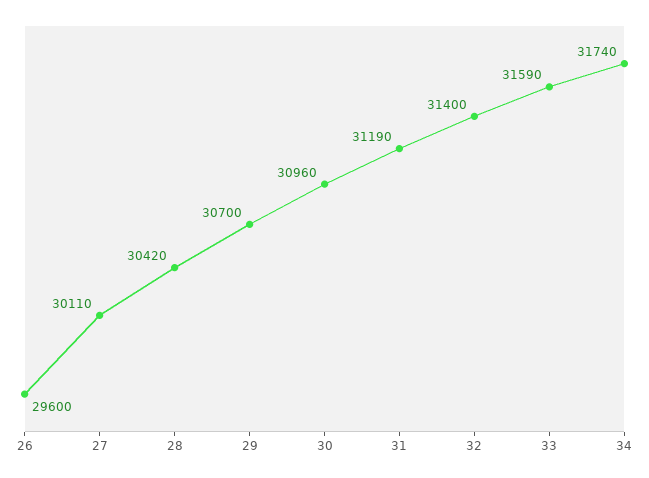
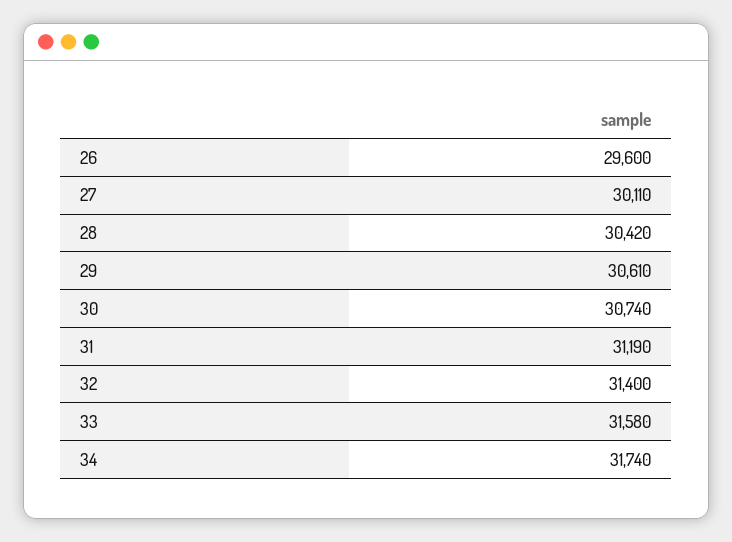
29: 30700 -> 30610
30: 30960 -> 30740
33: 31590 -> 31580

